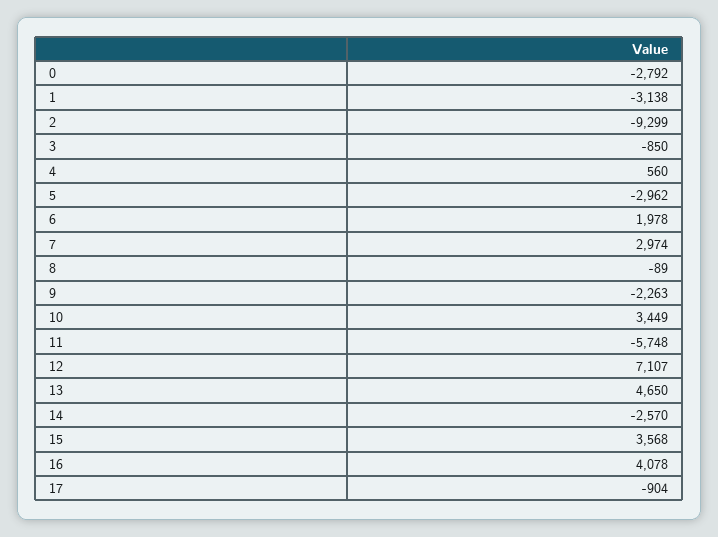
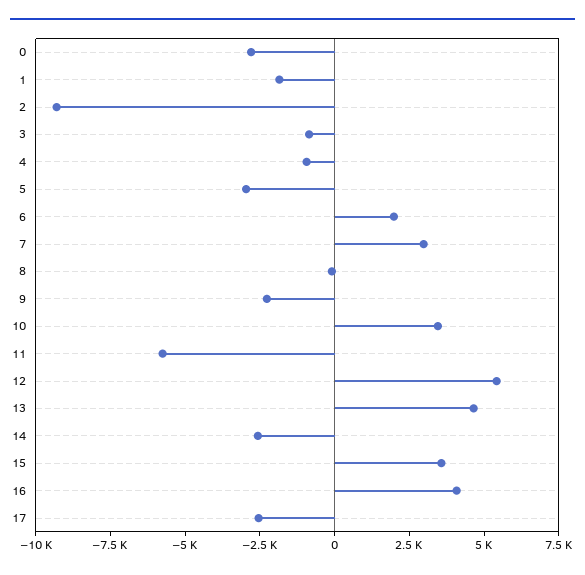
1: -3138 -> -2000
4: 560 -> -1000
12: 7107 -> 5500
17: -904 -> -2500

